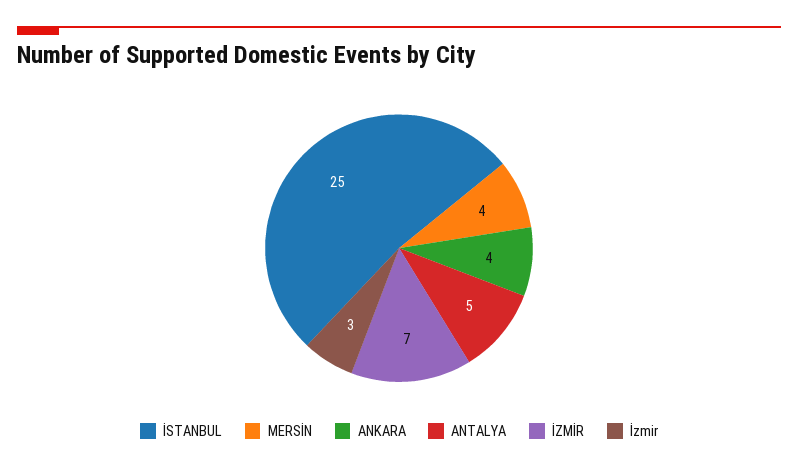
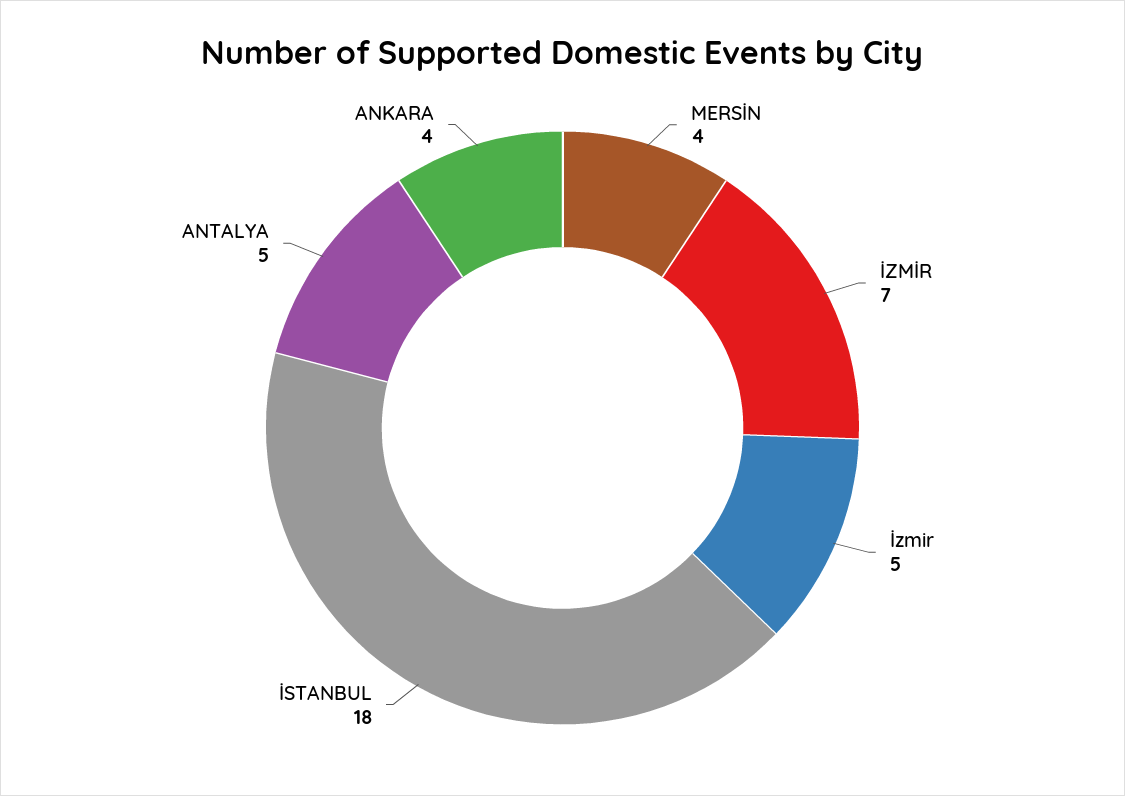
İSTANBUL: 25 -> 18
İzmir: 3 -> 5

